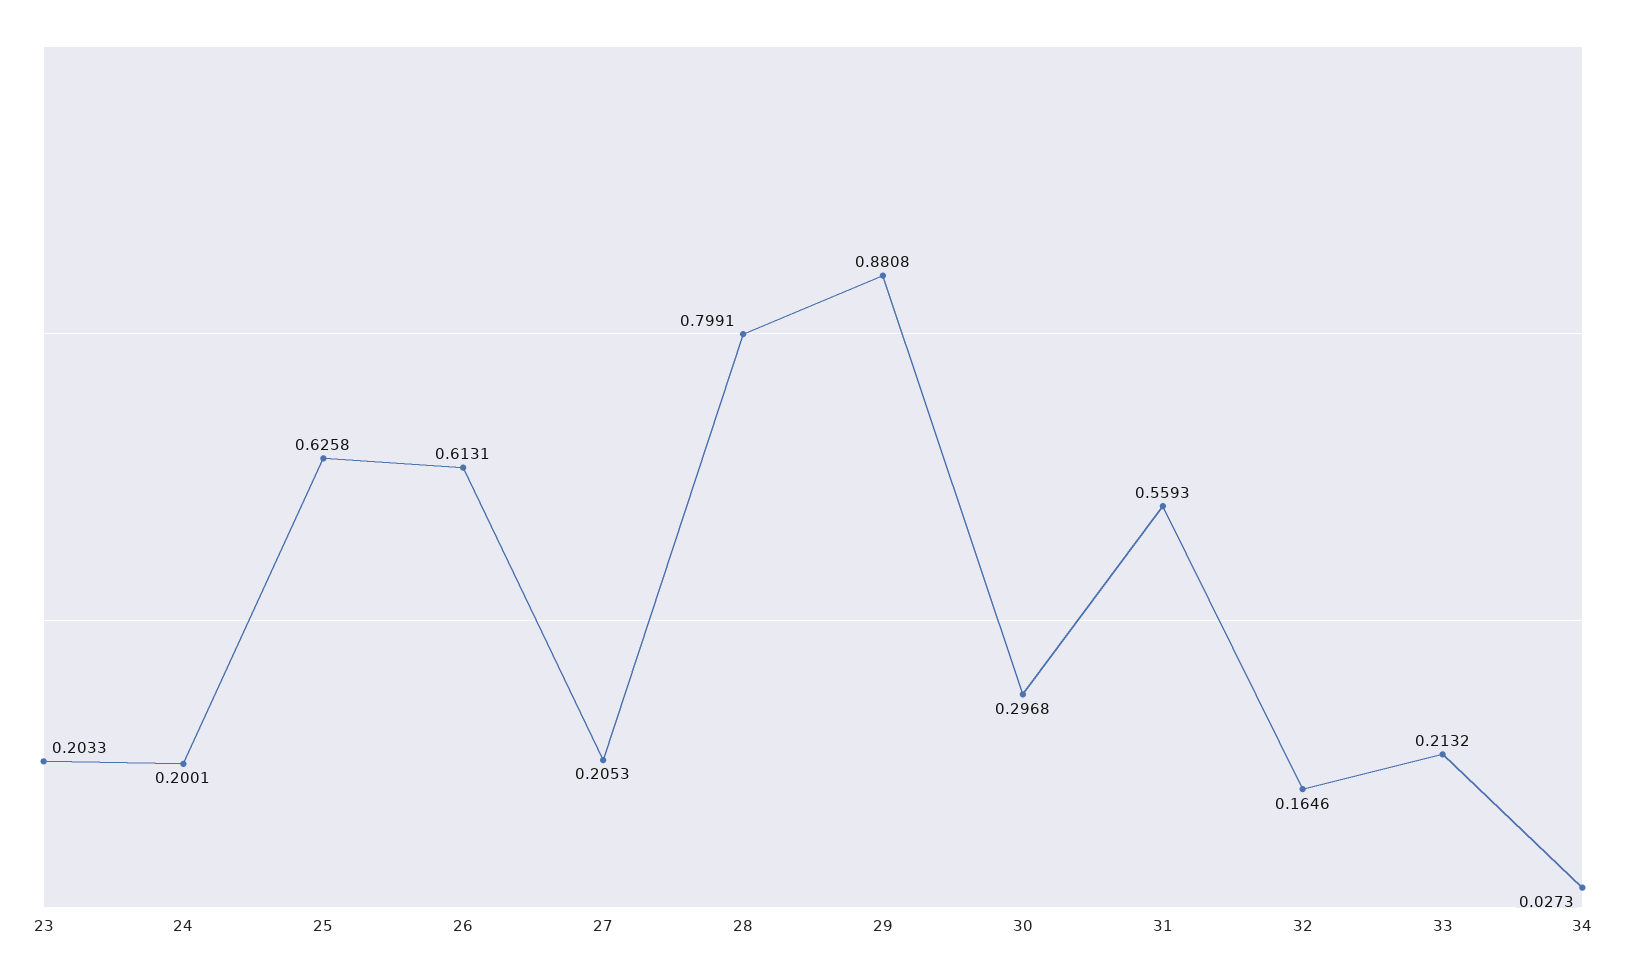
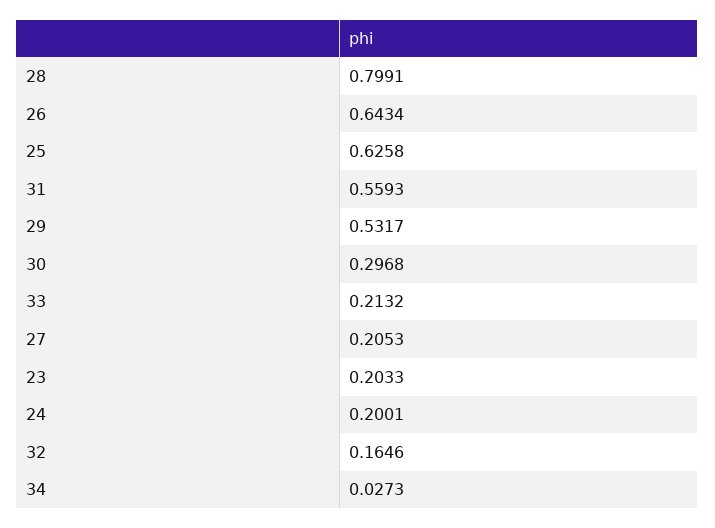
26: 0.6131 -> 0.6434
29: 0.8808 -> 0.5317

